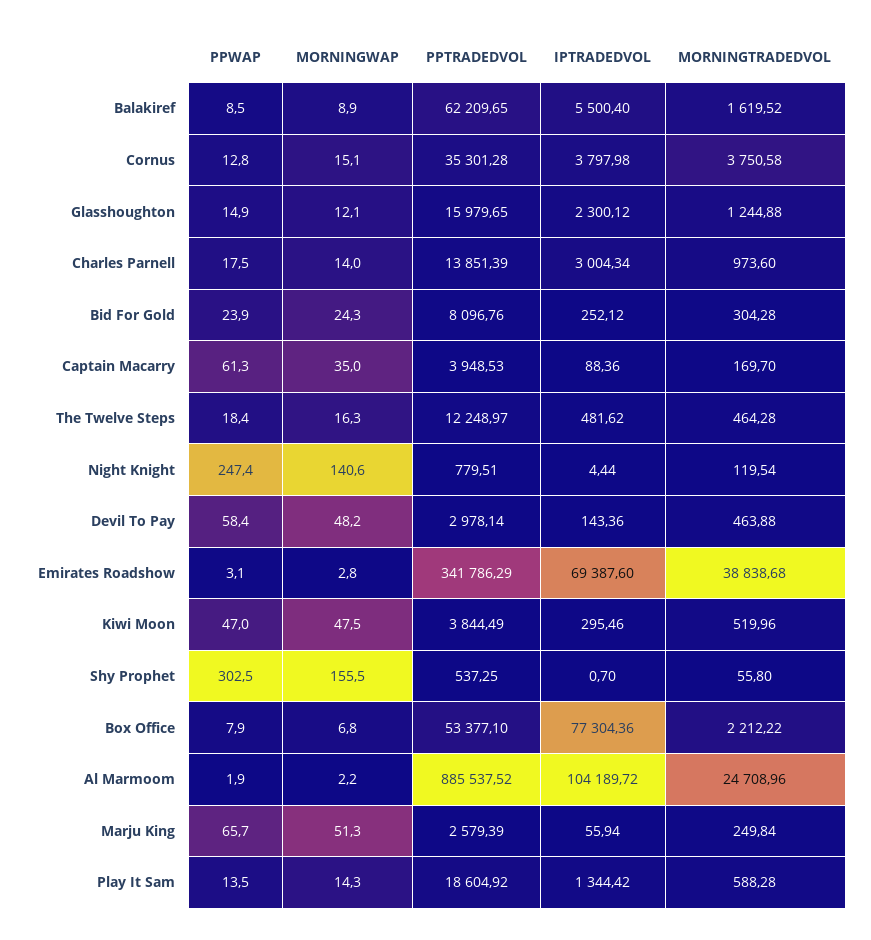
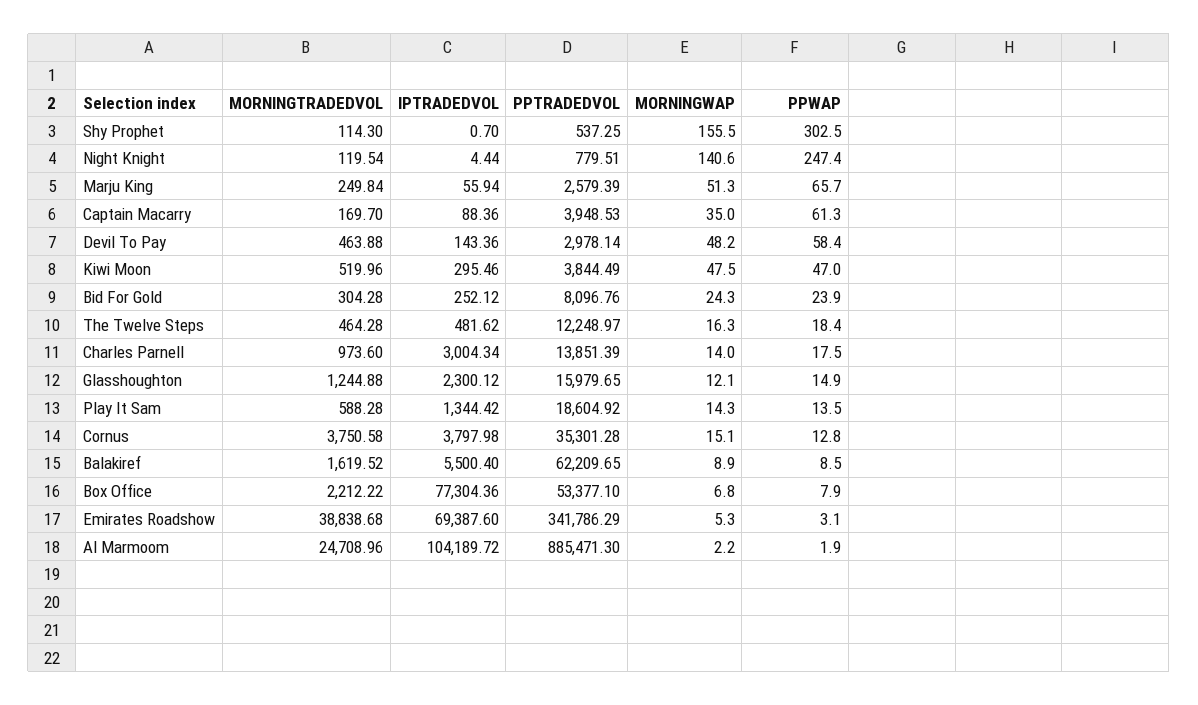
MORNINGWAP, Emirates Roadshow: 2.8 -> 5.3
MORNINGTRADEDVOL, Shy Prophet: 55.8 -> 114.3
PPTRADEDVOL, Al Marmoom: 885537.52 -> 885471.3

